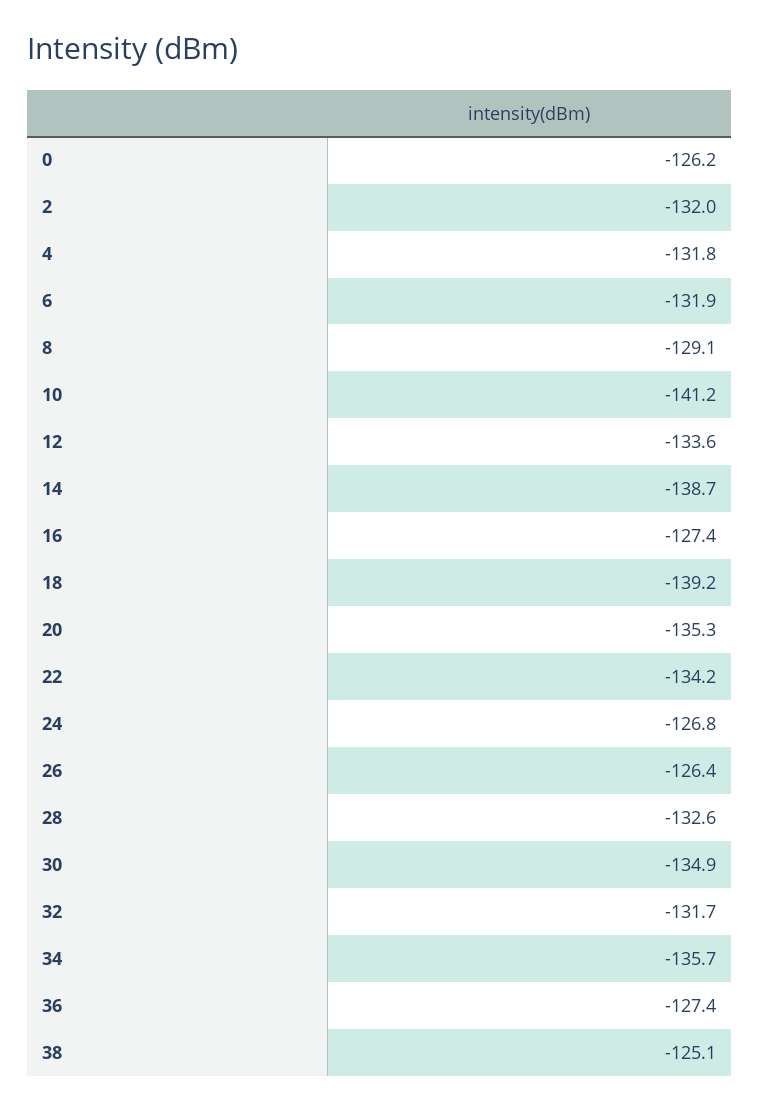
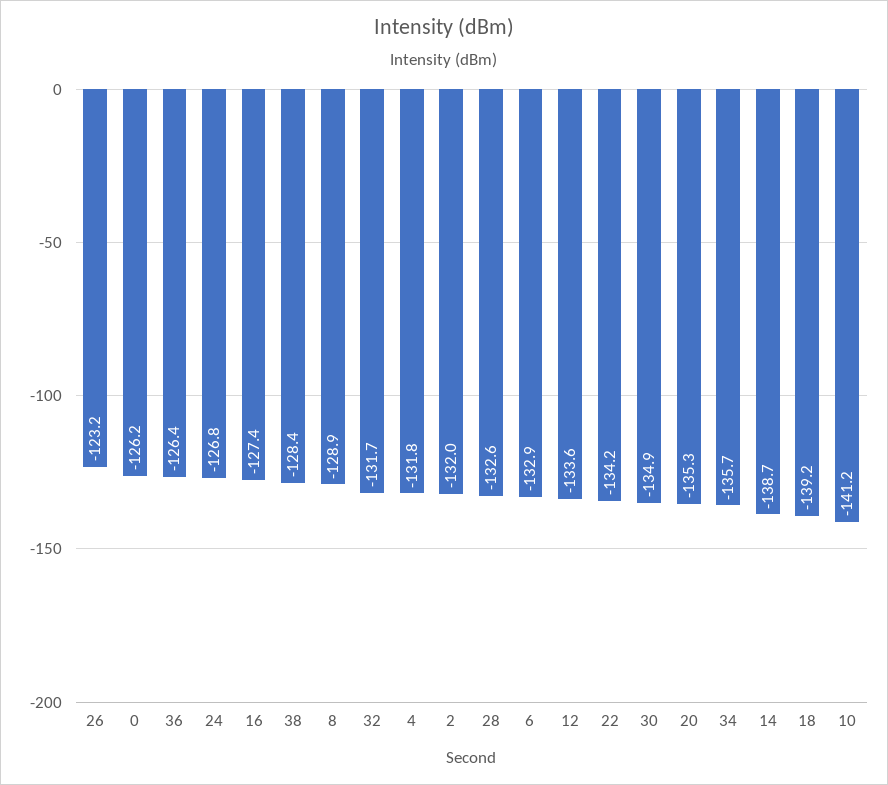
6: -131.9 -> -132.9
8: -129.1 -> -128.9
26: -126.4 -> -123.2
36: -127.4 -> -126.4
38: -125.1 -> -128.4

